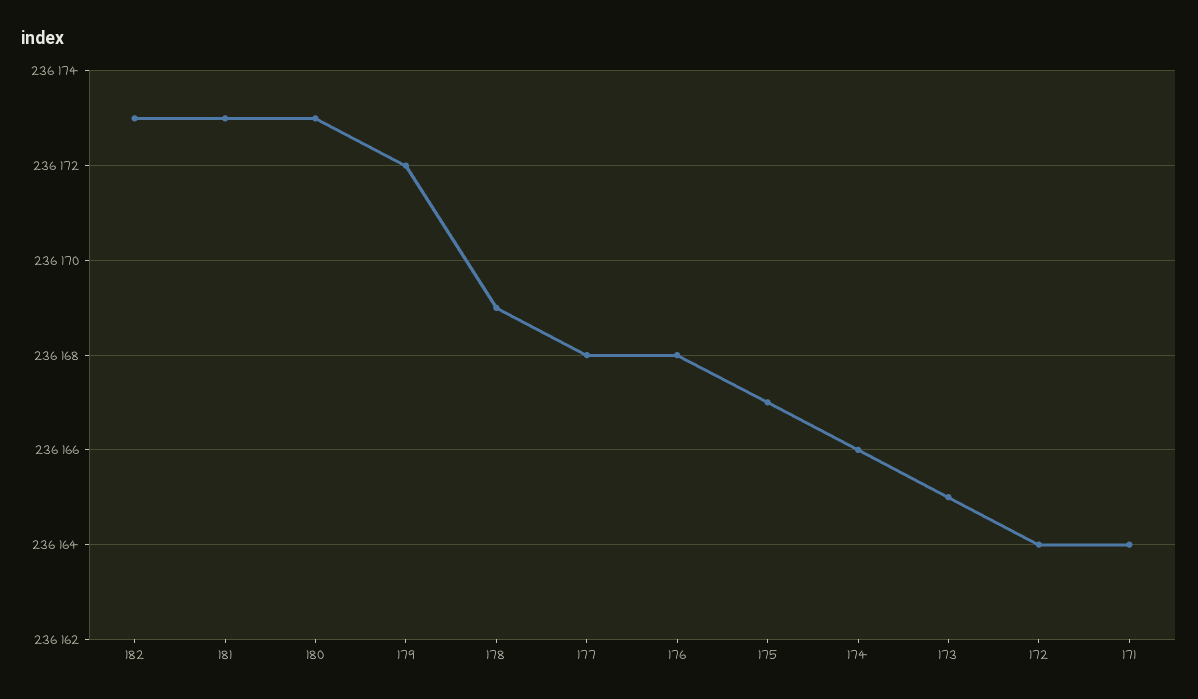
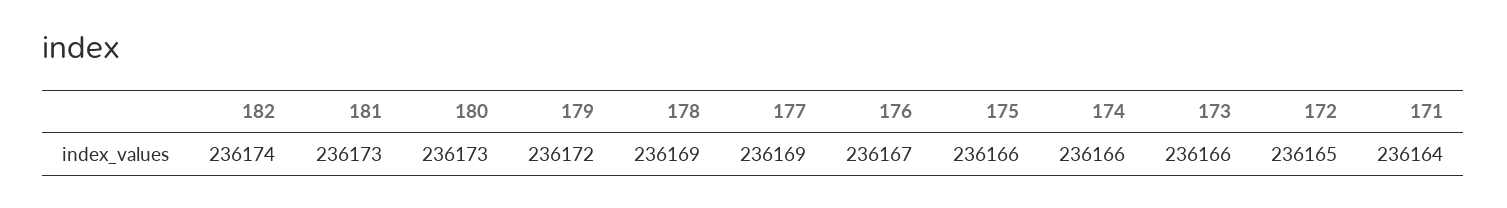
182: 236173 -> 236174
177: 236168 -> 236169
176: 236168 -> 236167
175: 236167 -> 236166
173: 236165 -> 236166
172: 236164 -> 236165

